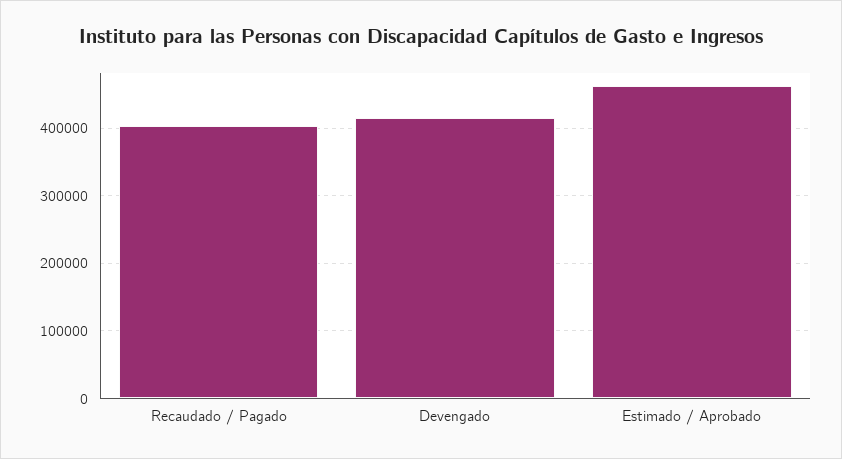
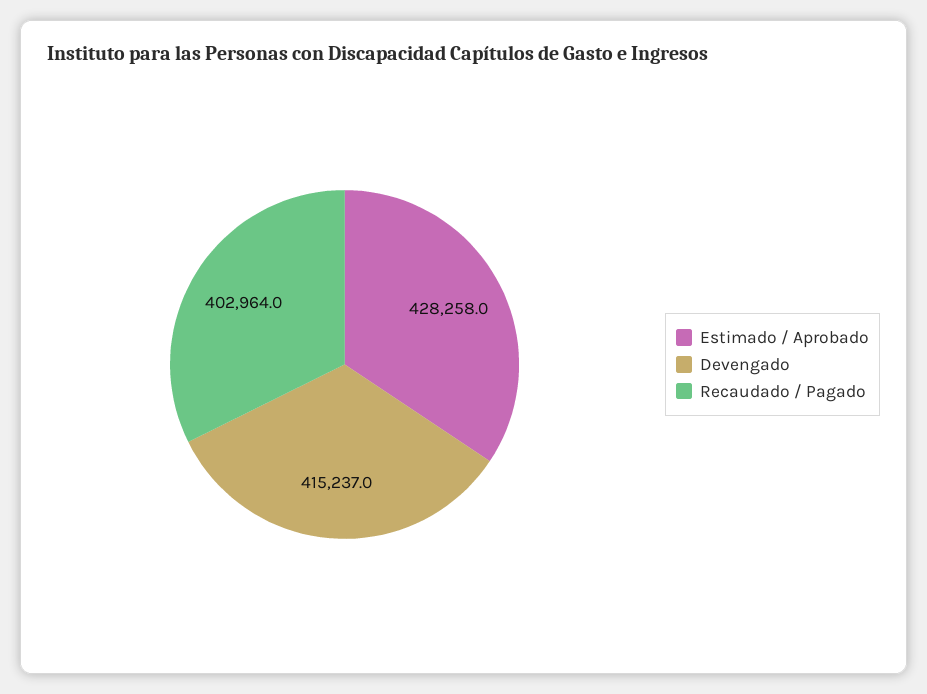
Estimado / Aprobado: 460000 -> 428258

